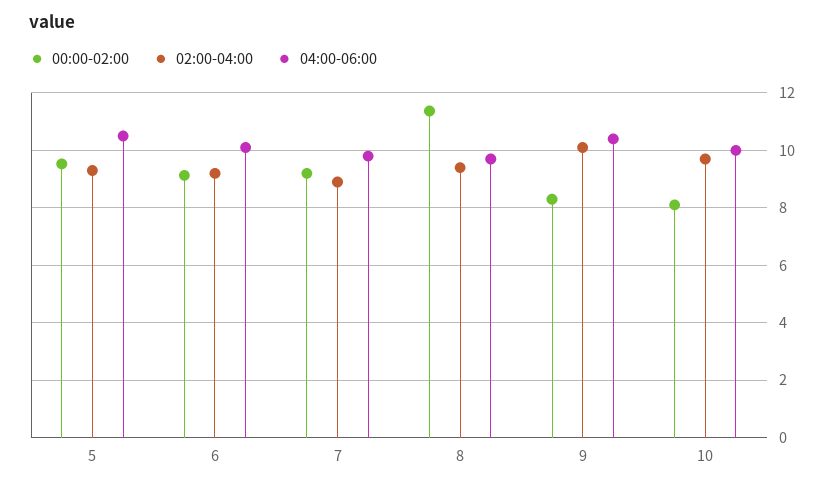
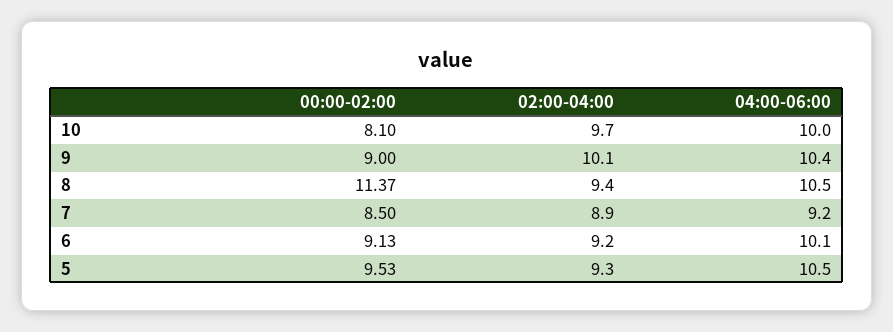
00:00-02:00, 7: 9.25 -> 8.5
04:00-06:00, 7: 9.75 -> 9.2
04:00-06:00, 8: 9.75 -> 10.5
00:00-02:00, 9: 8.25 -> 9

